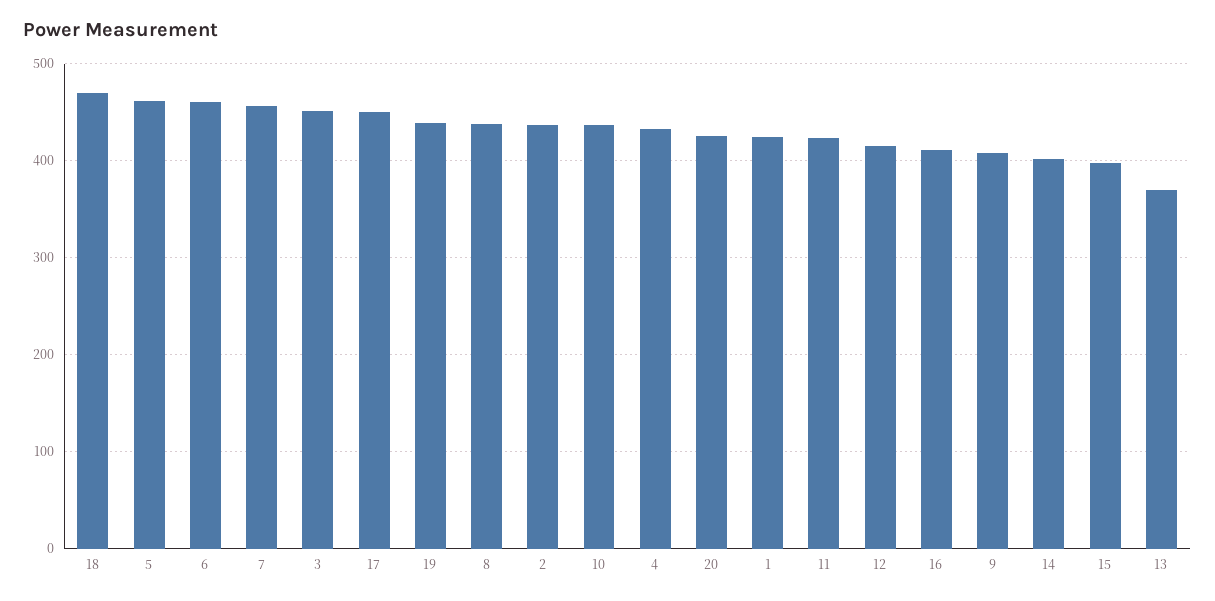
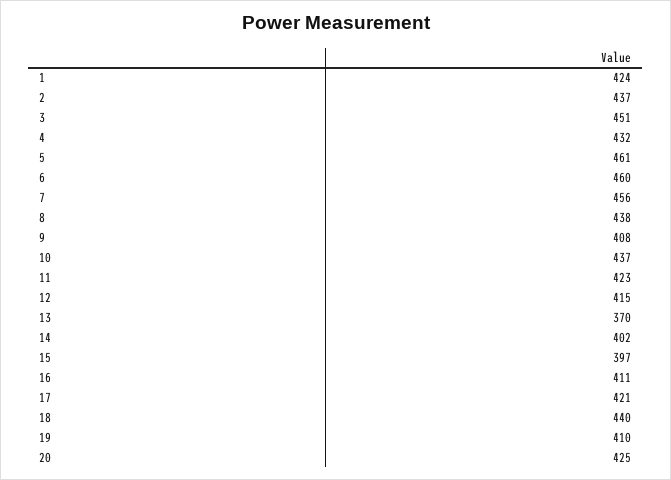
18: 470 -> 440
17: 450 -> 421
19: 440 -> 410

